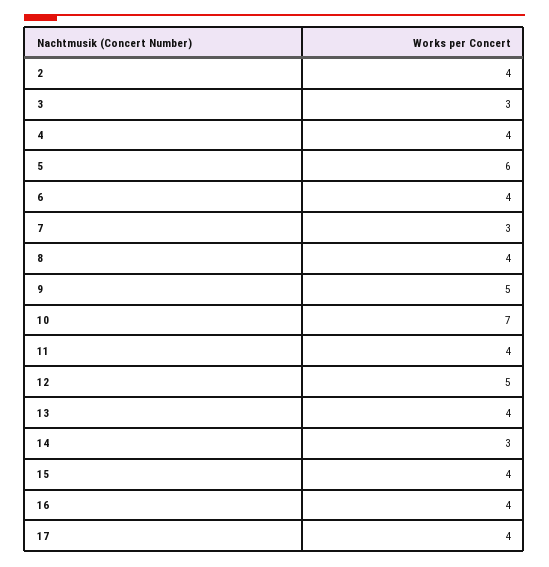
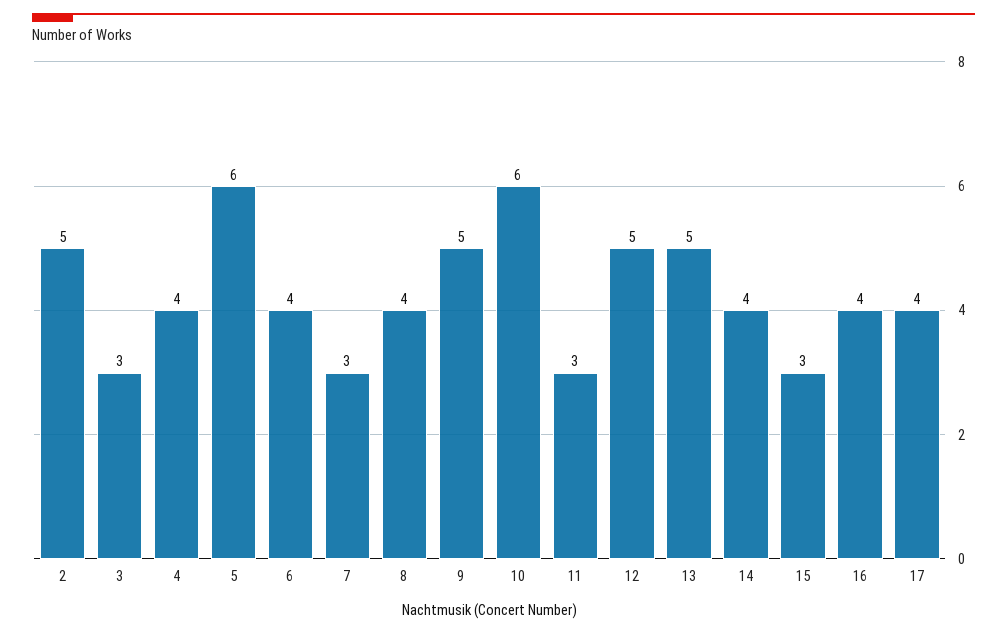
2: 4 -> 5
10: 7 -> 6
11: 4 -> 3
13: 4 -> 5
14: 3 -> 4
15: 4 -> 3

